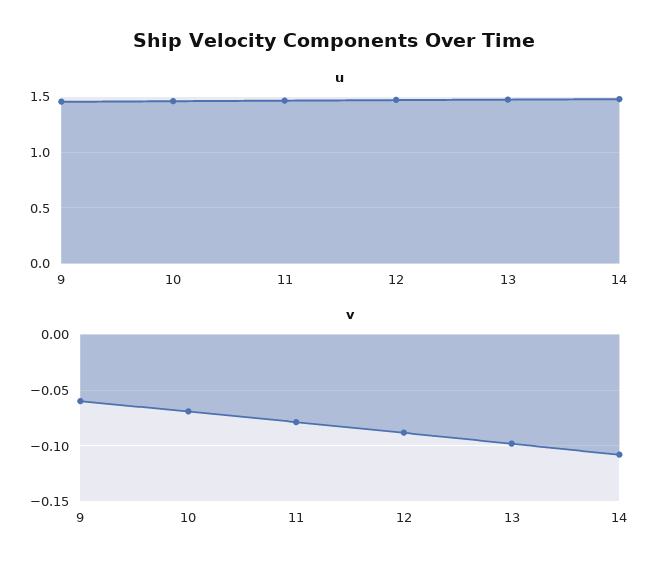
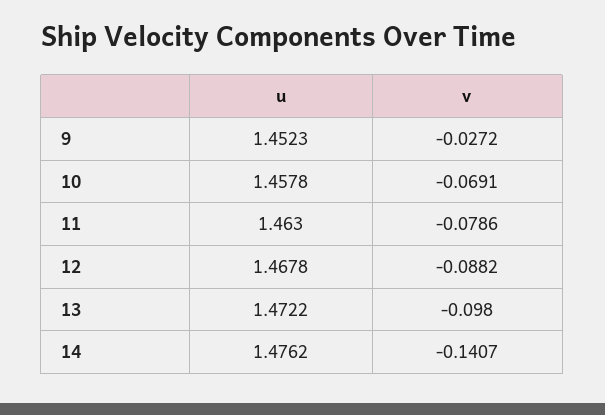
v, 9: -0.06 -> -0.0272
v, 14: -0.11 -> -0.1407

